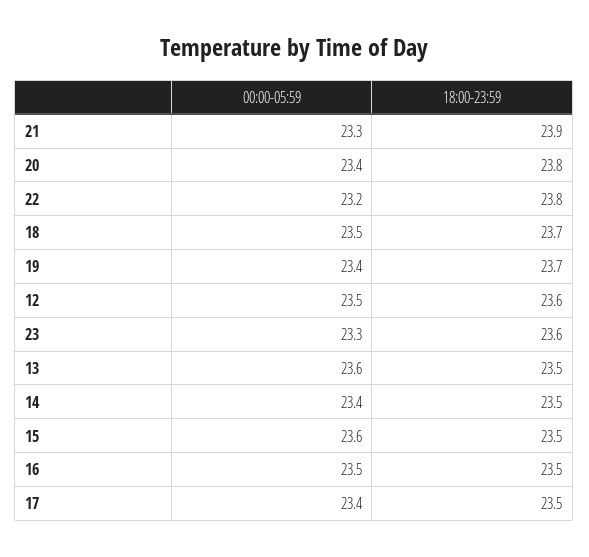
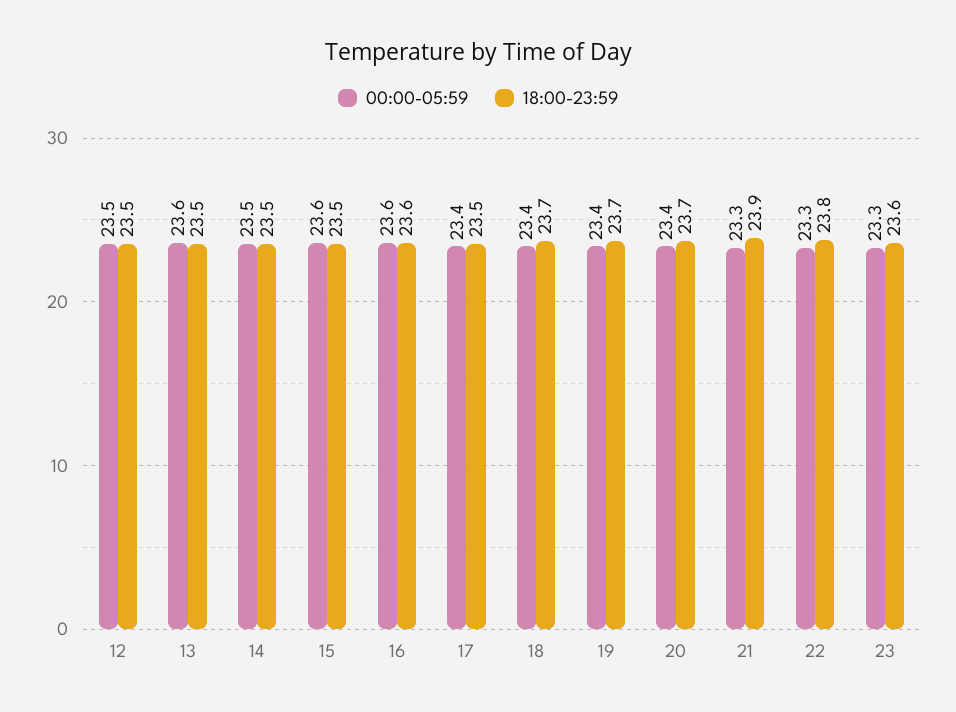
18:00-23:59, 20: 23.8 -> 23.7
00:00-05:59, 22: 23.2 -> 23.3
00:00-05:59, 18: 23.5 -> 23.4
18:00-23:59, 12: 23.6 -> 23.5
00:00-05:59, 14: 23.4 -> 23.5
00:00-05:59, 16: 23.5 -> 23.6
18:00-23:59, 16: 23.5 -> 23.6

